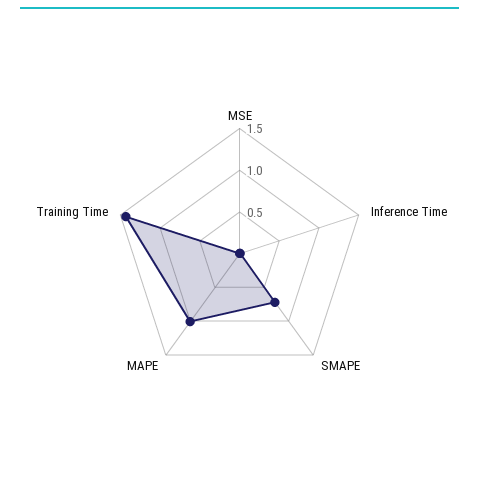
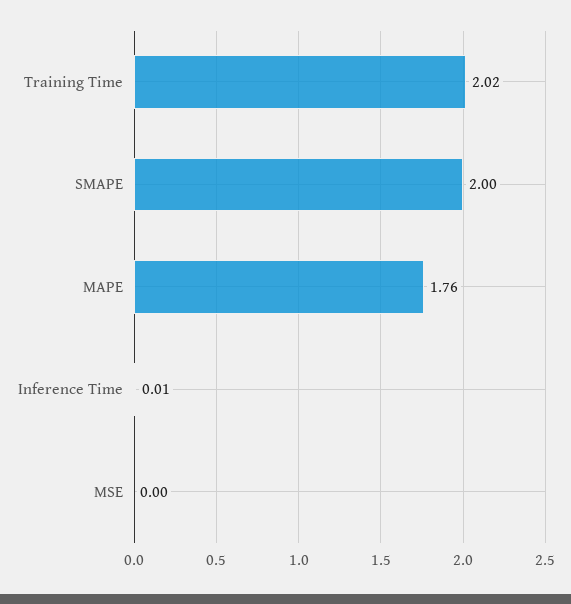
SMAPE: 0.7 -> 2
MAPE: 1 -> 1.76
Training Time: 1.4 -> 2.02

